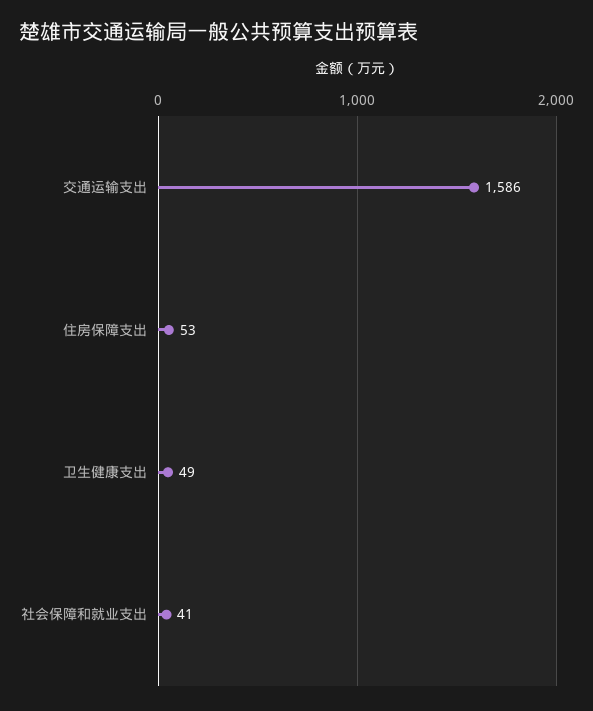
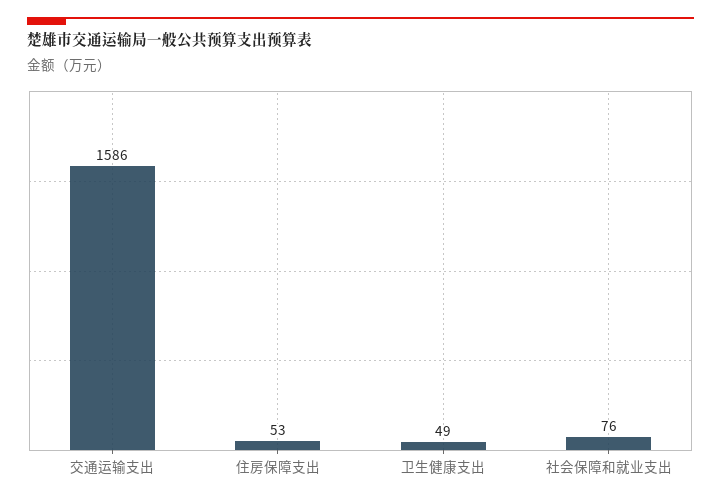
社会保障和就业支出: 41 -> 76

